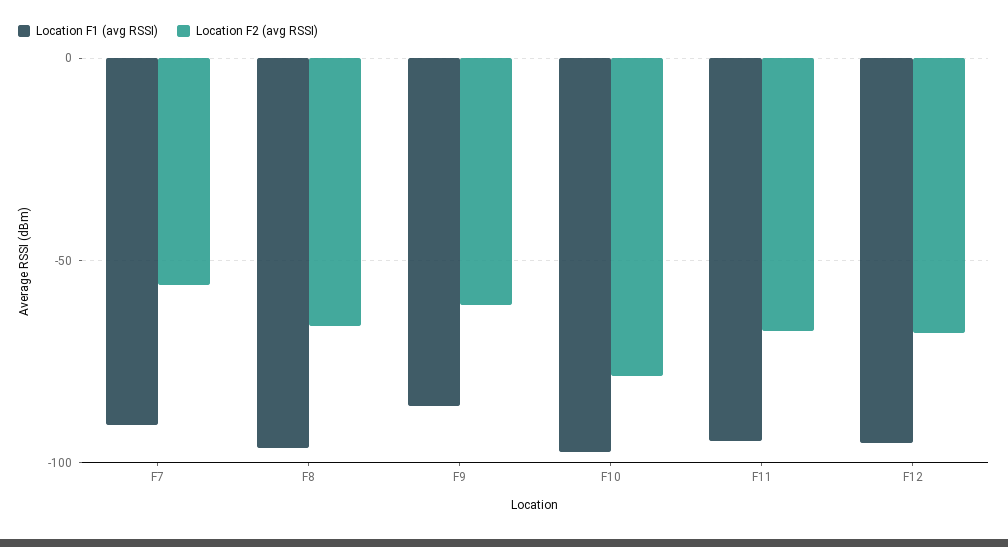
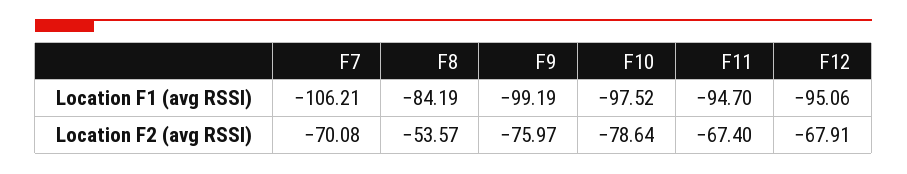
Location F1 (avg RSSI), F7: -90 -> -106.21
Location F2 (avg RSSI), F7: -55 -> -70.08
Location F1 (avg RSSI), F8: -95 -> -84.19
Location F2 (avg RSSI), F8: -65 -> -53.57
Location F1 (avg RSSI), F9: -85 -> -99.19
Location F2 (avg RSSI), F9: -60 -> -75.97

